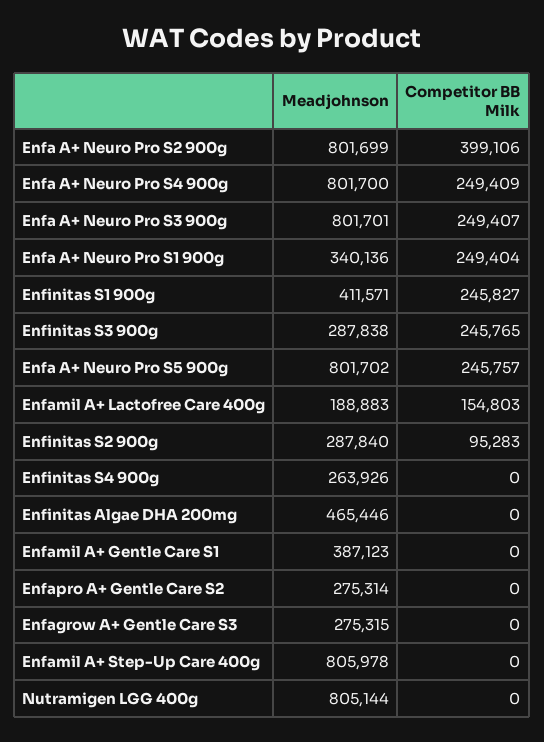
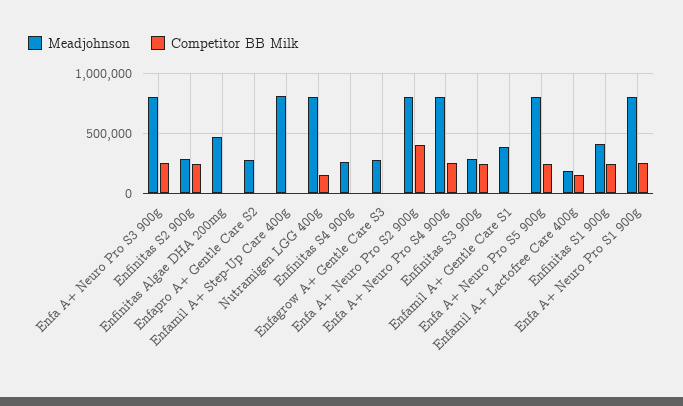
Meadjohnson, Enfa A+ Neuro Pro S1 900g: 340136 -> 800000
Competitor BB Milk, Enfinitas S2 900g: 95283 -> 250000
Competitor BB Milk, Nutramigen LGG 400g: 0 -> 150000

